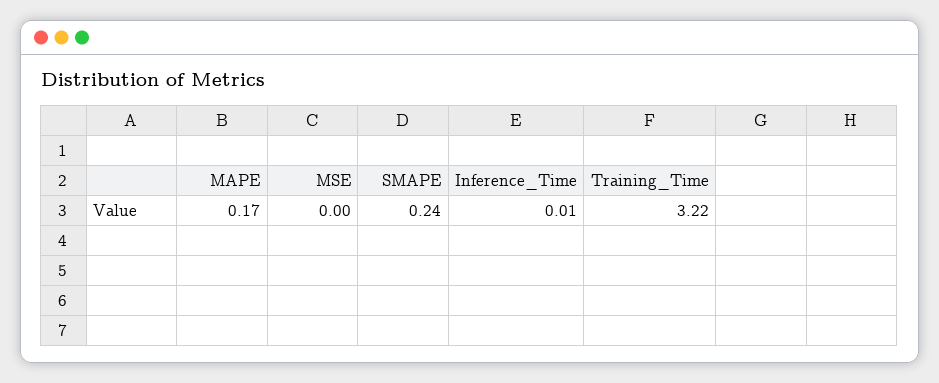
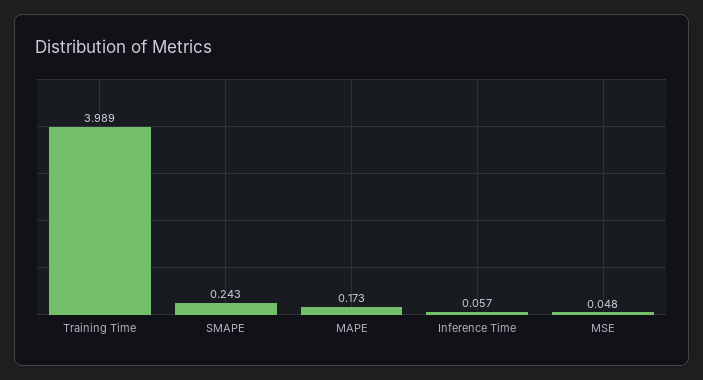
MSE: 0 -> 0.048
Inference_Time: 0.01 -> 0.057
Training_Time: 3.22 -> 3.989

